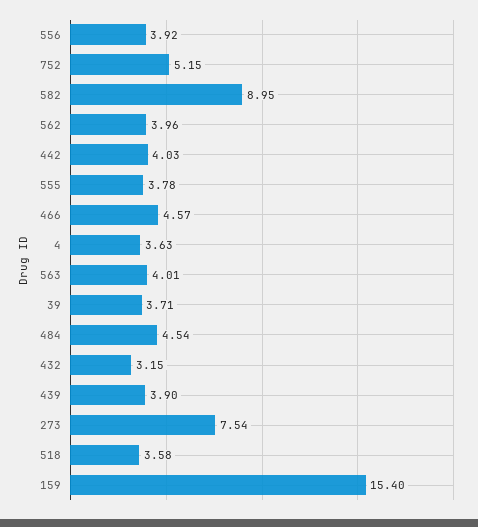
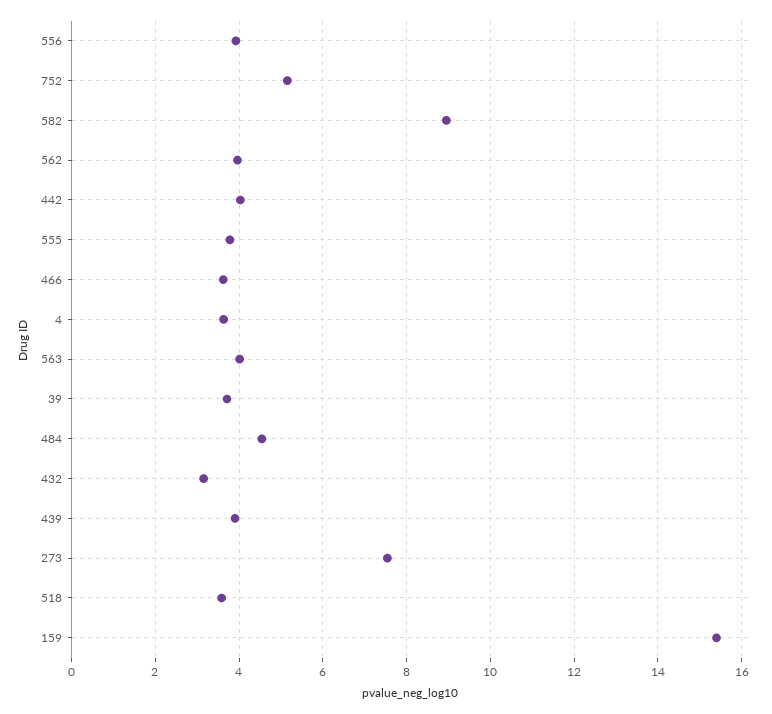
466: 4.57 -> 3.6

